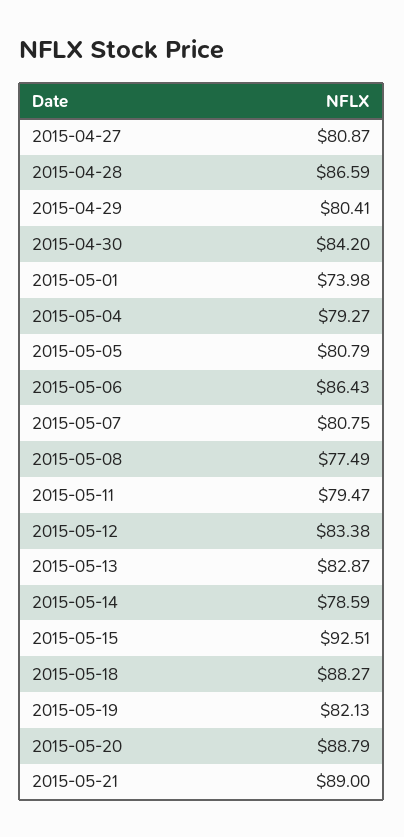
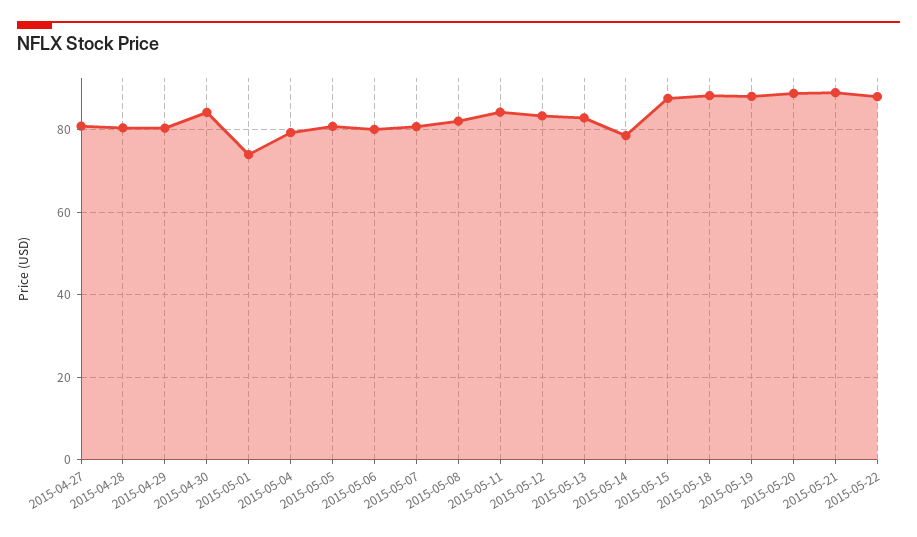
2015-04-28: 86.59 -> 80
2015-05-06: 86.43 -> 80
2015-05-08: 77.49 -> 82
2015-05-11: 79.47 -> 84
2015-05-15: 92.51 -> 88
2015-05-19: 82.13 -> 88
2015-05-22: none -> 88

